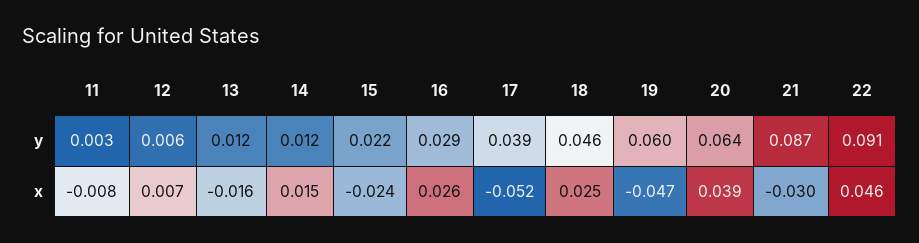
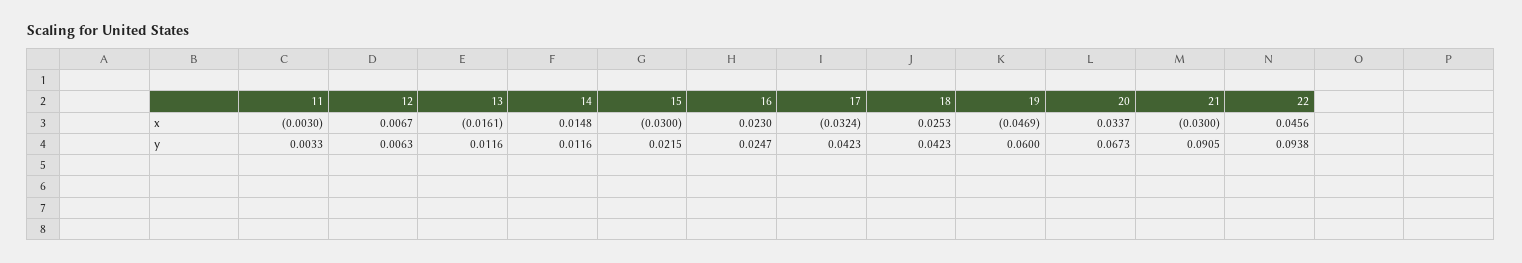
16, y: 0.029 -> 0.0247
17, y: 0.039 -> 0.0423
18, y: 0.046 -> 0.0423
20, y: 0.064 -> 0.0673
21, y: 0.087 -> 0.0905
22, y: 0.091 -> 0.0938
11, x: -0.008 -> -0.003
15, x: -0.024 -> -0.03
16, x: 0.026 -> 0.023
17, x: -0.052 -> -0.0324
20, x: 0.039 -> 0.0337

